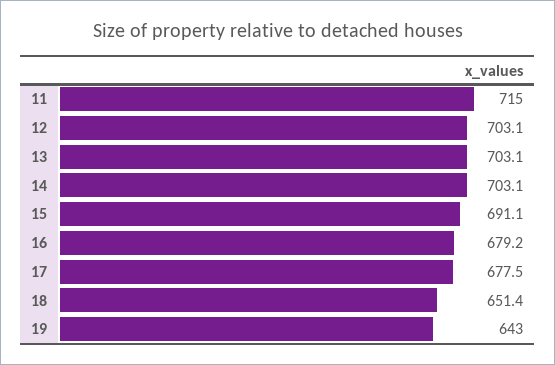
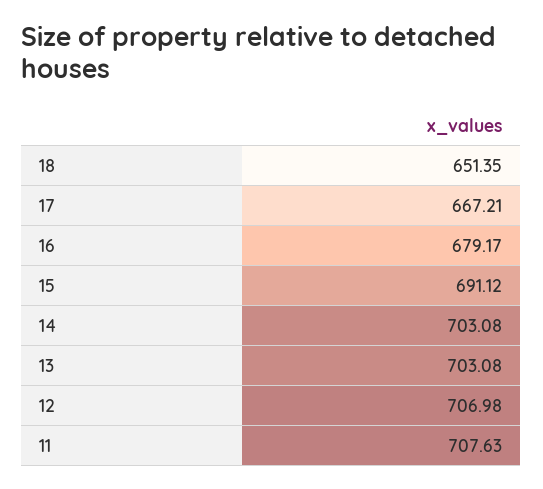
11: 715 -> 707.63
12: 703.1 -> 706.98
17: 677.5 -> 667.21
19: 643 -> none

